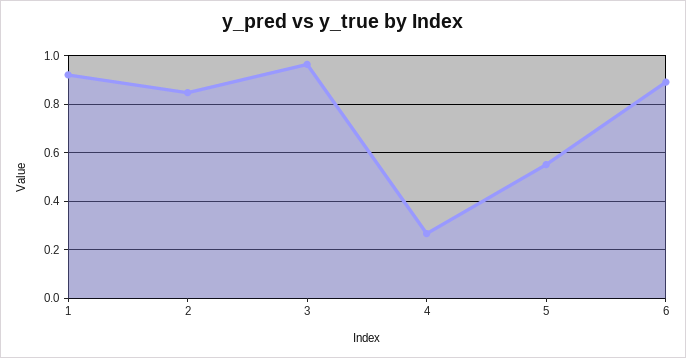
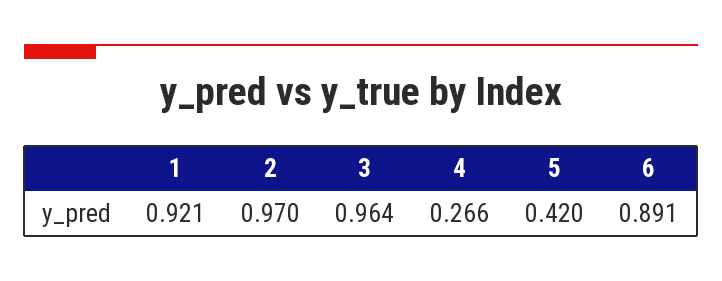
2: 0.85 -> 0.97
5: 0.55 -> 0.42

